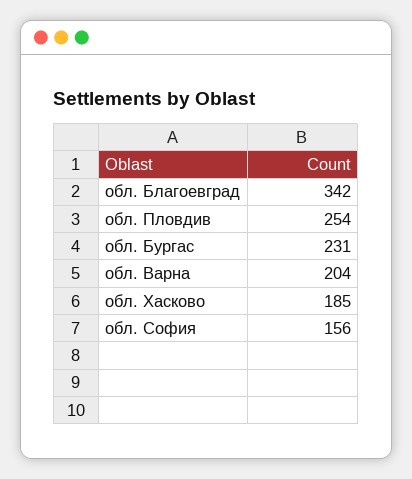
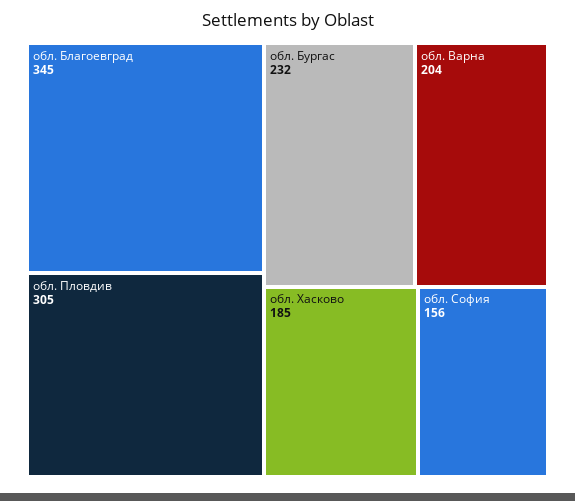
обл. Благоевград: 342 -> 345
обл. Пловдив: 254 -> 305
обл. Бургас: 231 -> 232

